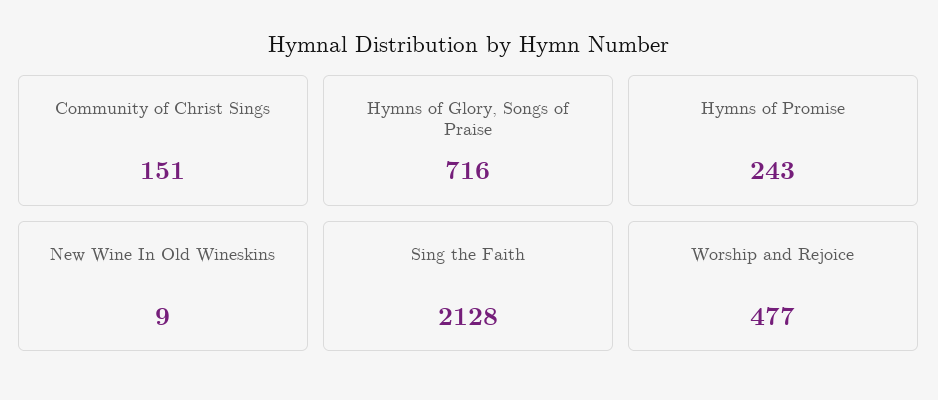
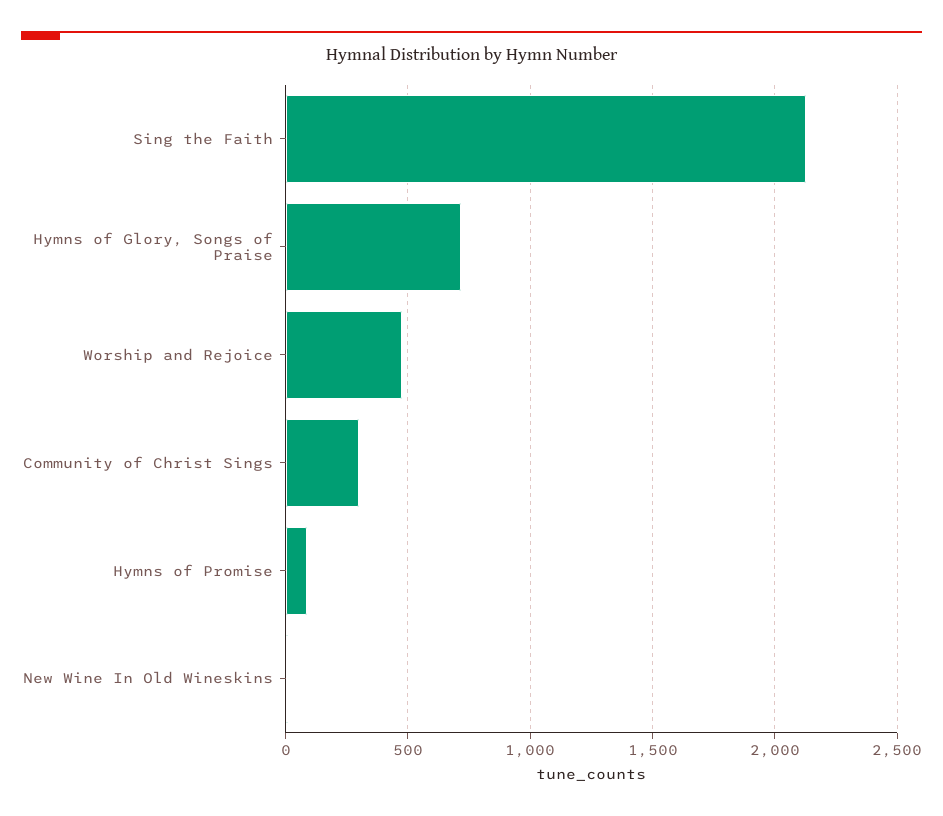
Community of Christ Sings: 151 -> 300
Hymns of Promise: 243 -> 100

